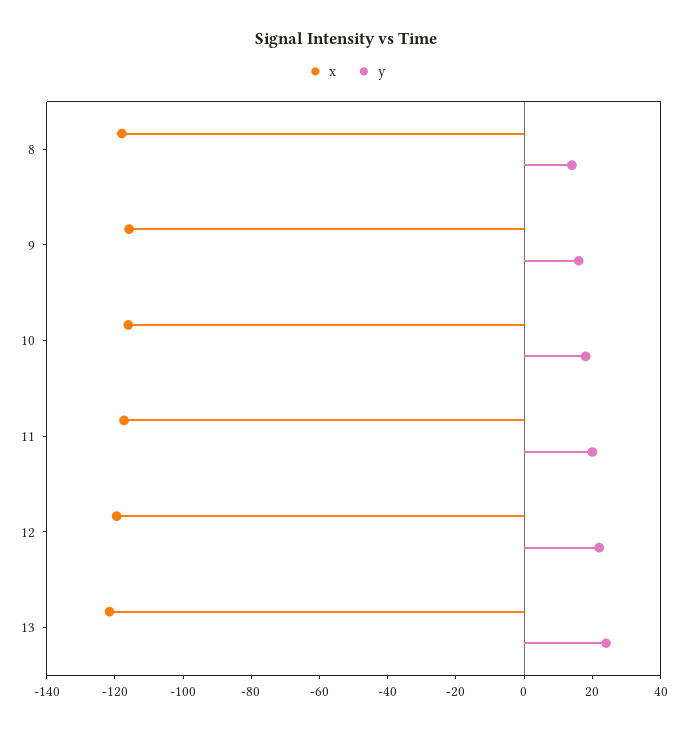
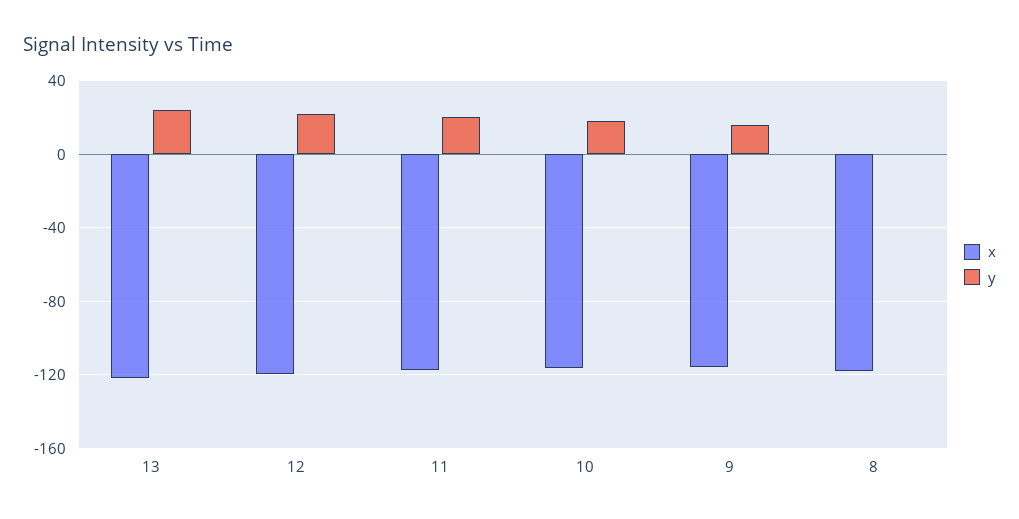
y, 8: 15 -> 0

